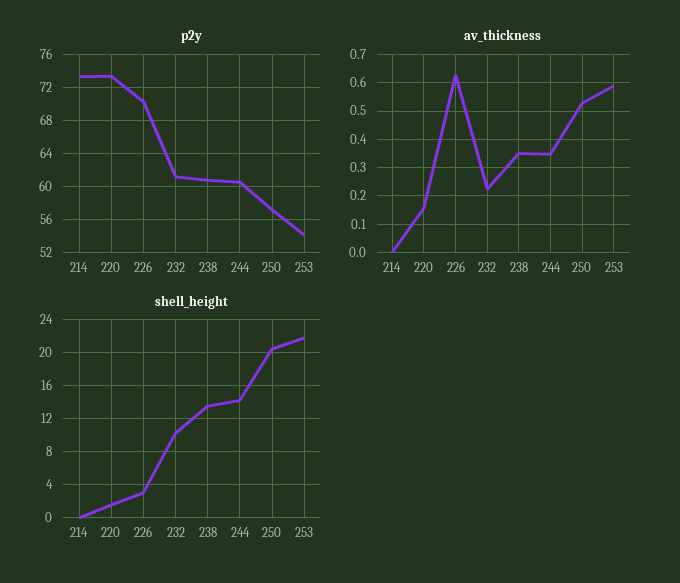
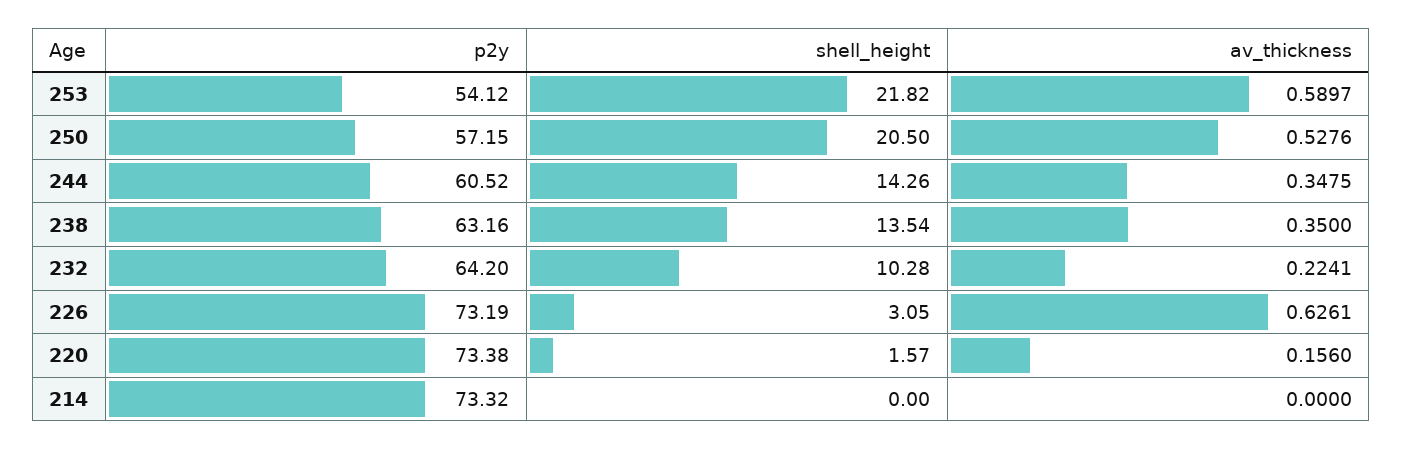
p2y, 226: 70 -> 73.19
p2y, 232: 61 -> 64.2
p2y, 238: 61 -> 63.16

